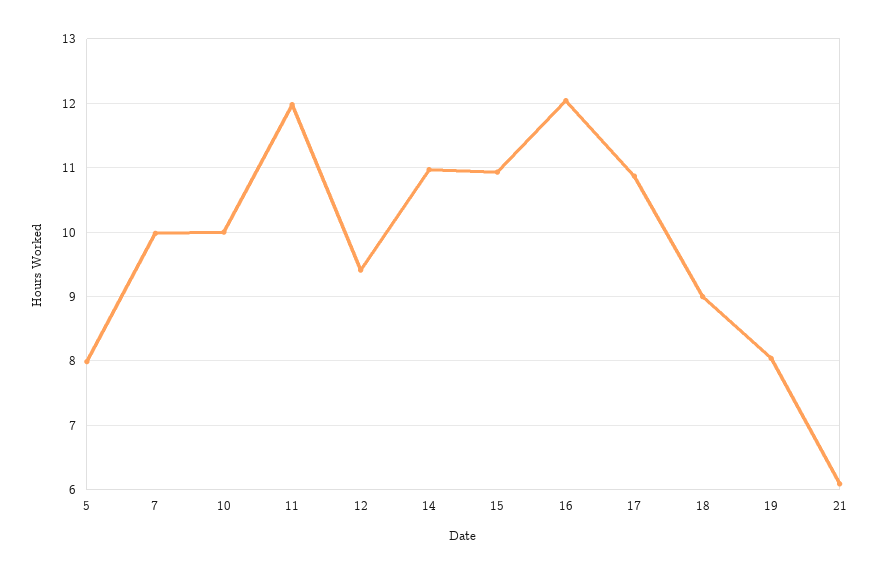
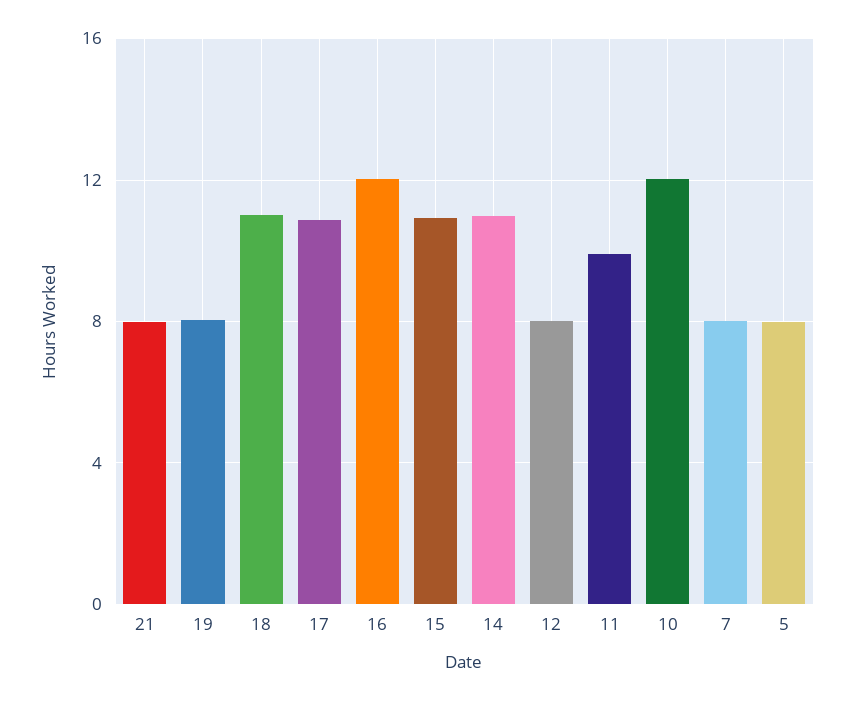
7: 10 -> 8
10: 10 -> 12
11: 12 -> 10
12: 9.4 -> 8
18: 9 -> 11
21: 6.1 -> 8

